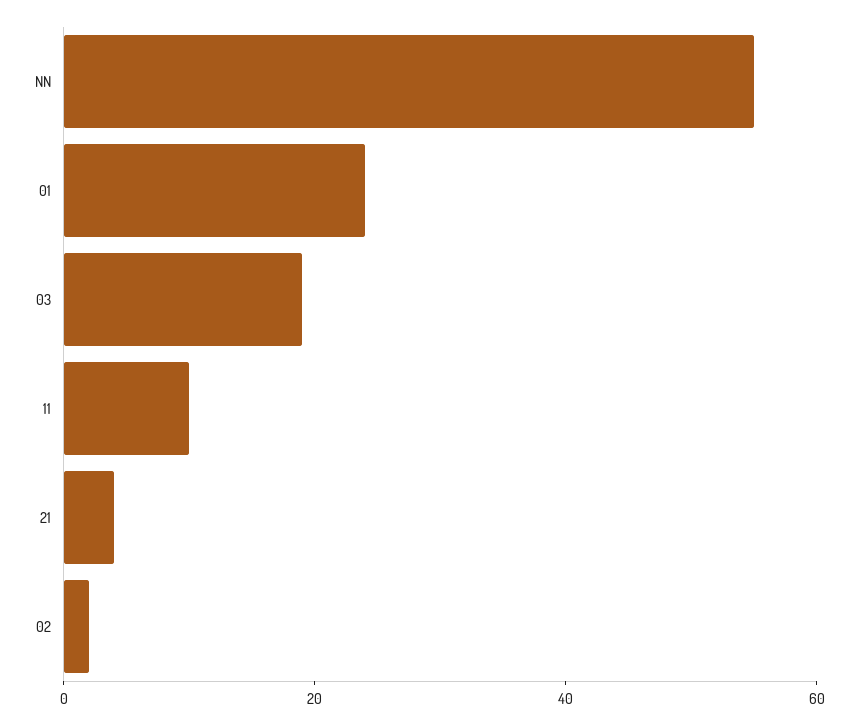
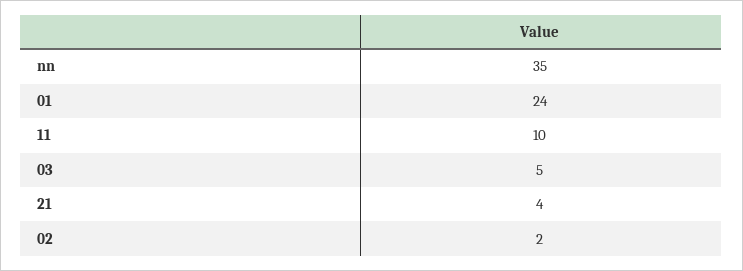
NN: 55 -> 35
03: 20 -> 5

